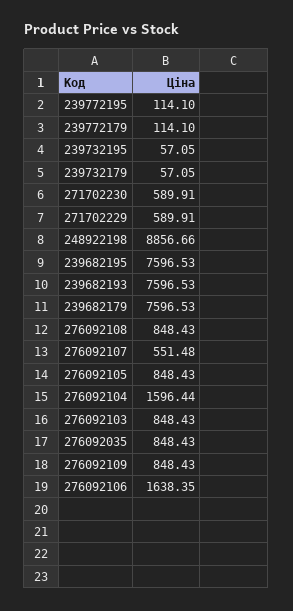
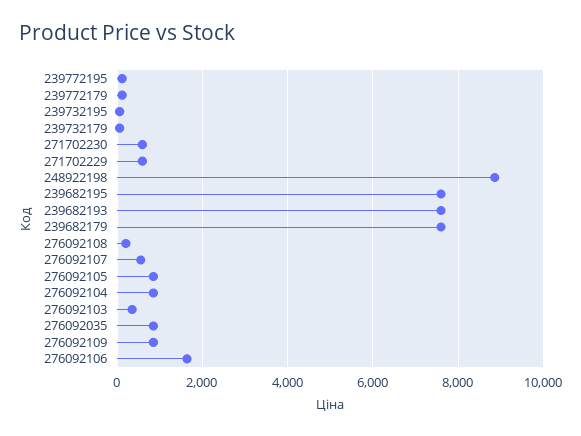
276092108: 848.43 -> 200
276092104: 1596.44 -> 800
276092103: 848.43 -> 400

